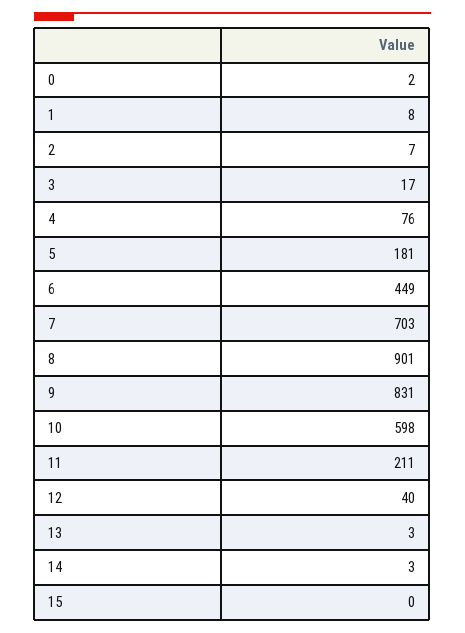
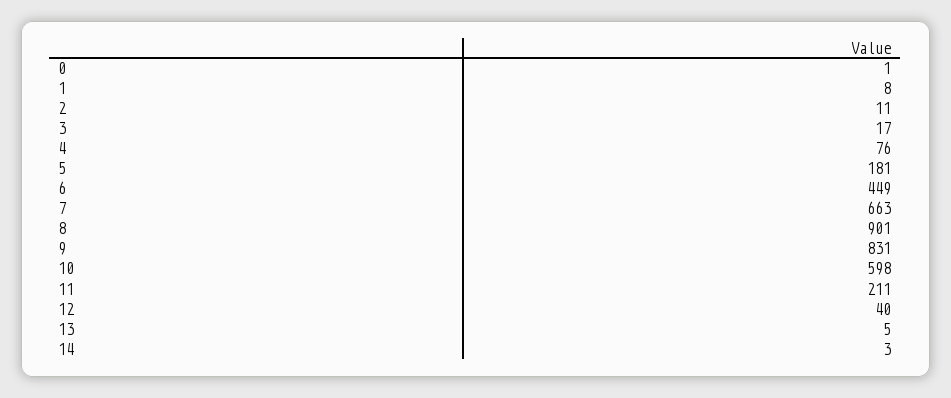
0: 2 -> 1
2: 7 -> 11
7: 703 -> 663
13: 3 -> 5
15: 0 -> none

